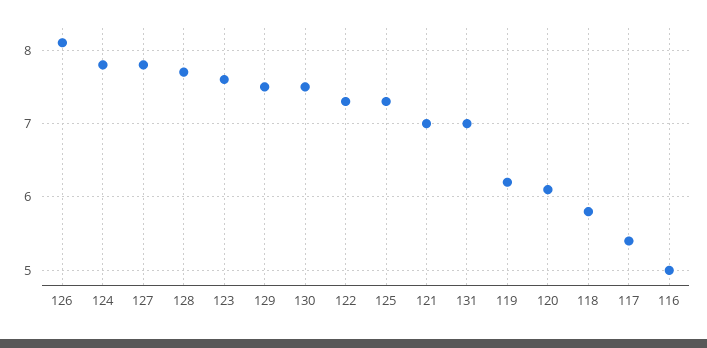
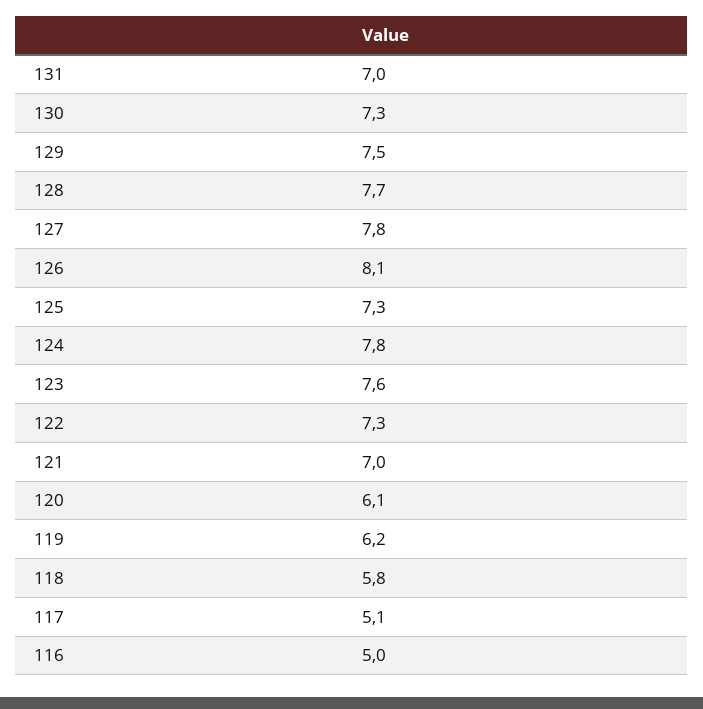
130: 7.5 -> 7.3
117: 5.4 -> 5.1

